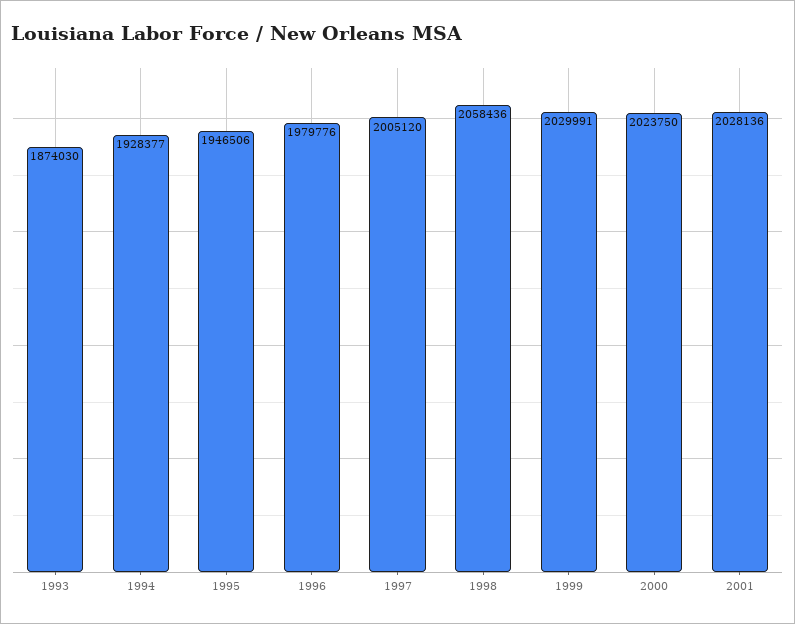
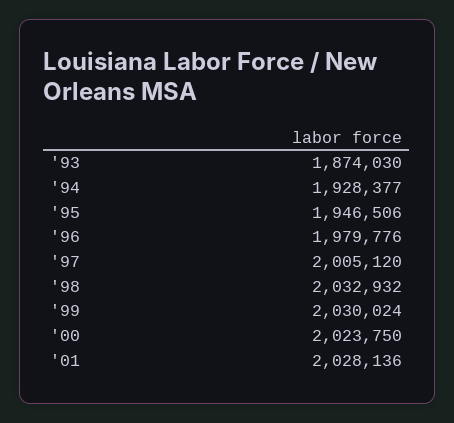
1998: 2058436 -> 2032932
1999: 2029991 -> 2030024

